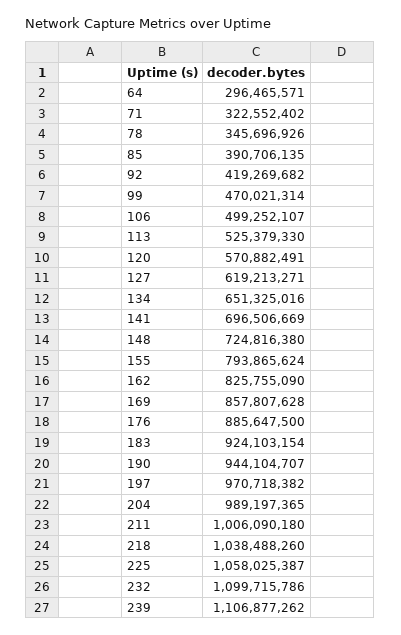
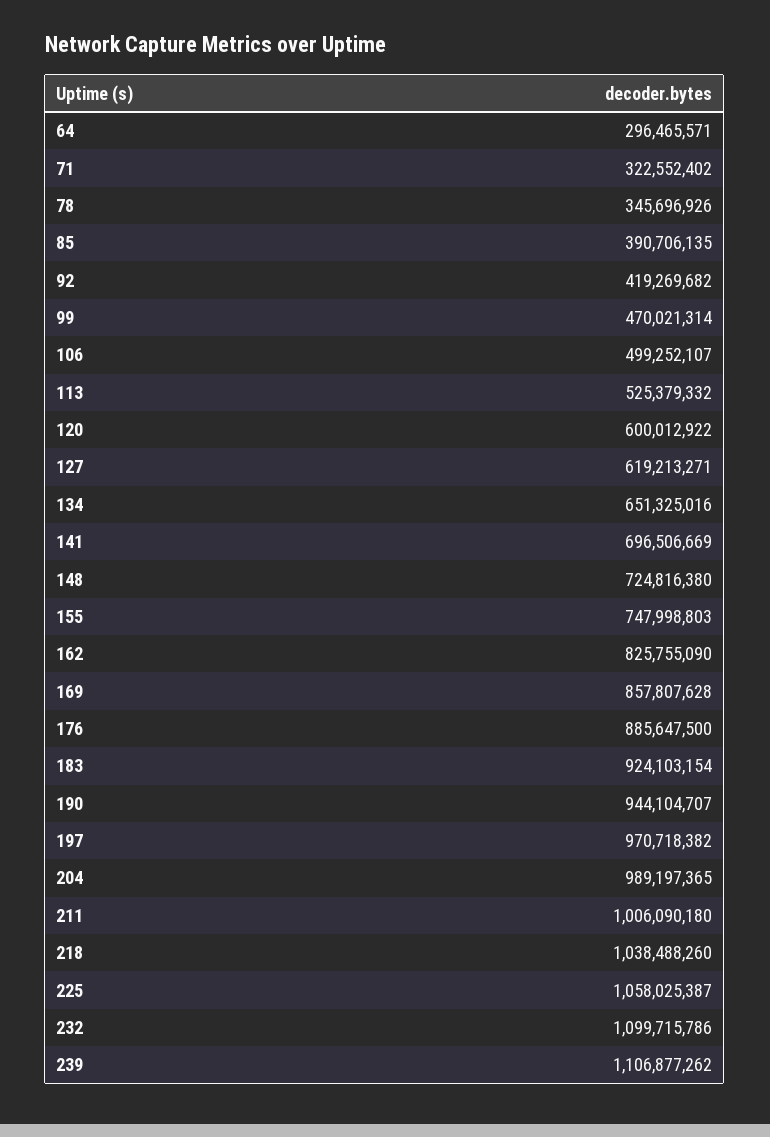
113: 525379330 -> 525379332
120: 570882491 -> 600012922
155: 793865624 -> 747998803

